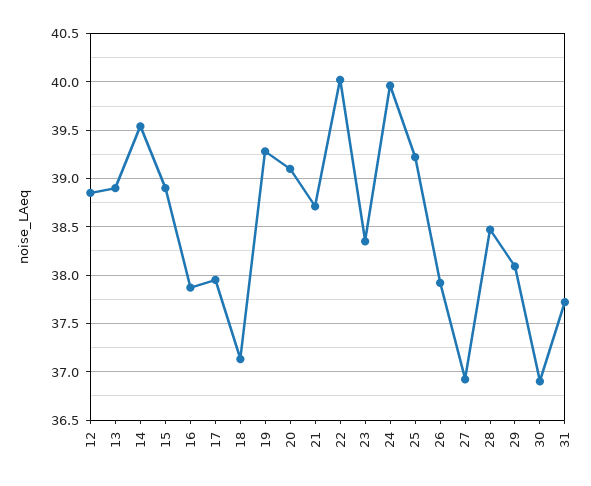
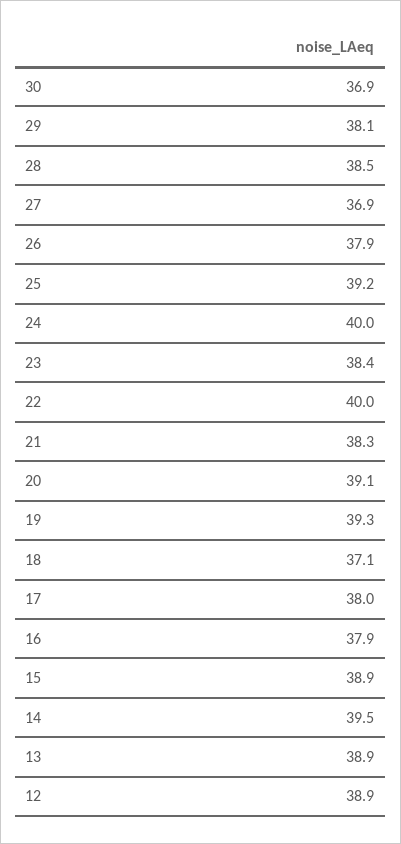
21: 38.7 -> 38.3
31: 37.7 -> none

